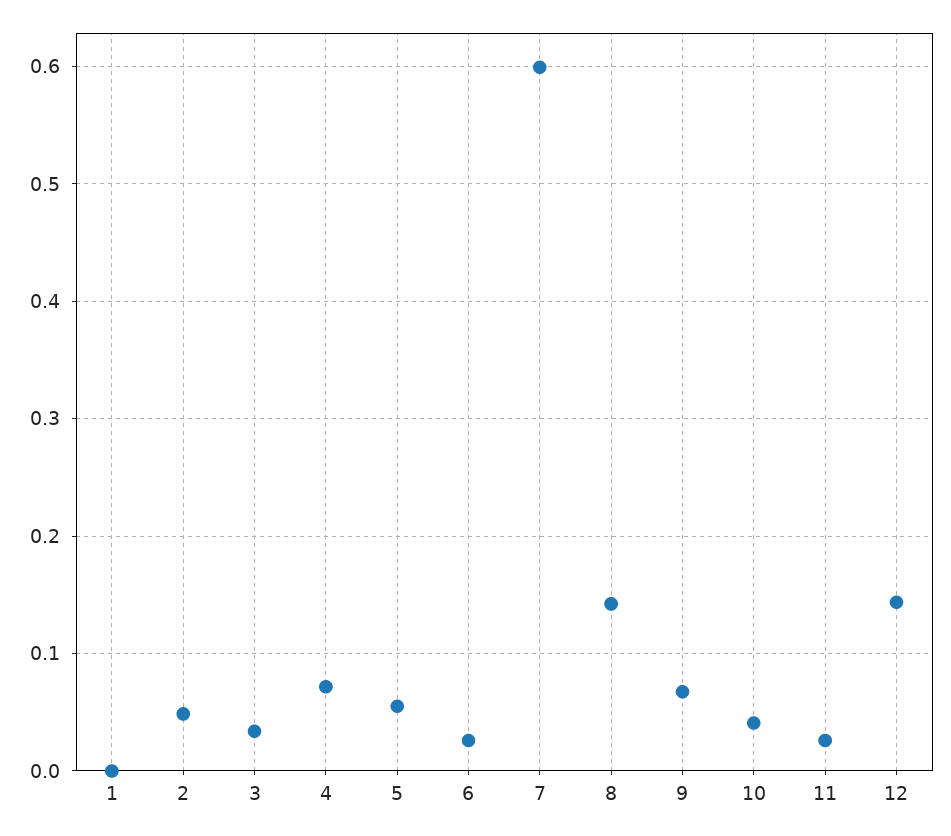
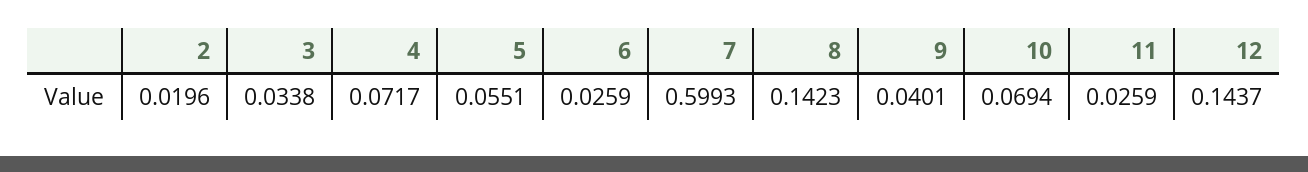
1: 0 -> none
2: 0.05 -> 0.0196
9: 0.07 -> 0.0401
10: 0.04 -> 0.0694

